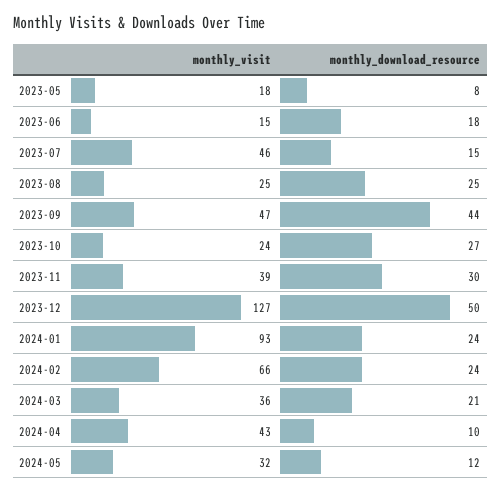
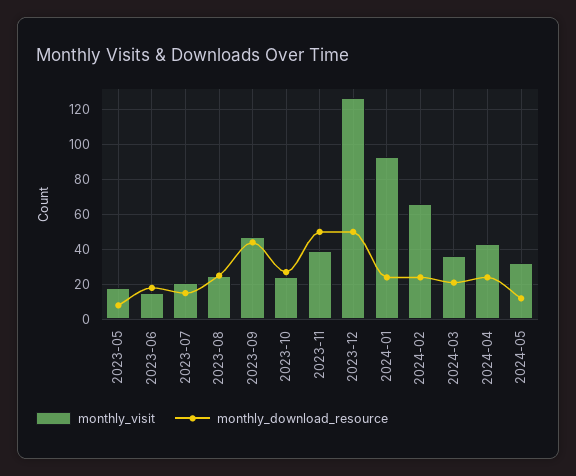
monthly_visit, 2023-07: 46 -> 20
monthly_download_resource, 2023-11: 30 -> 50
monthly_download_resource, 2024-04: 10 -> 25

